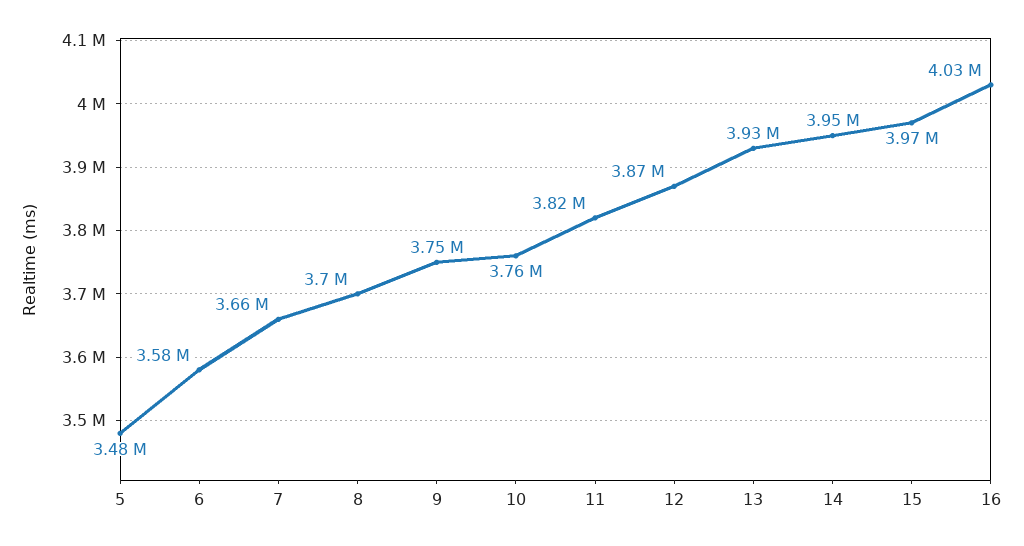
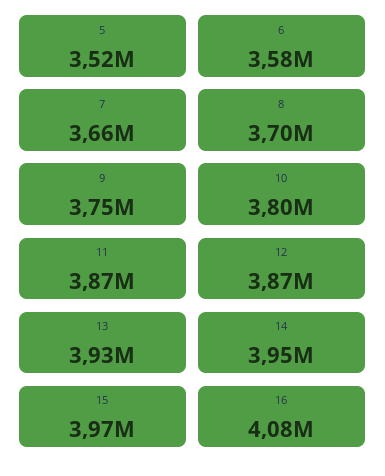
5: 3480000 -> 3520000
10: 3760000 -> 3800000
11: 3820000 -> 3870000
16: 4030000 -> 4080000

